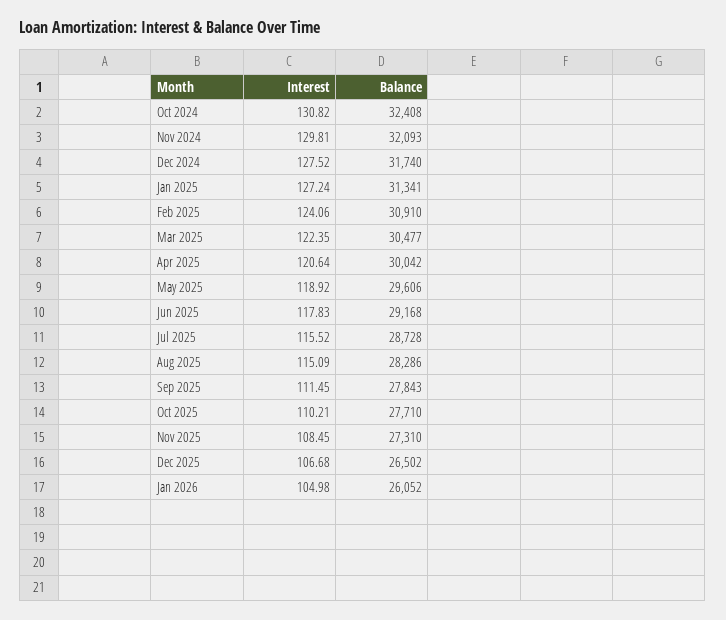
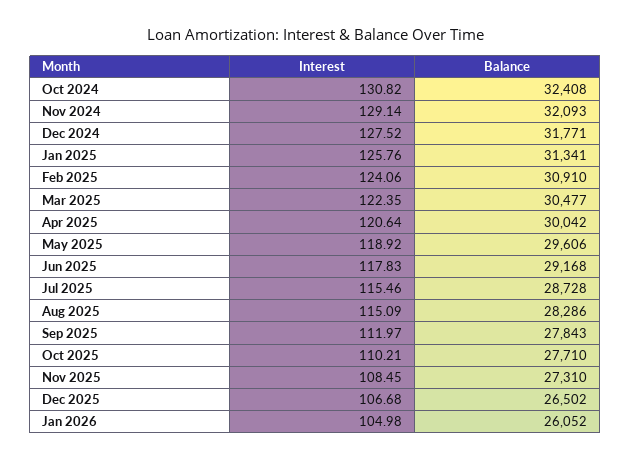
Interest, Nov 2024: 129.81 -> 129.14
Balance, Dec 2024: 31740 -> 31771
Interest, Jan 2025: 127.24 -> 125.76
Interest, Jul 2025: 115.52 -> 115.46
Interest, Sep 2025: 111.45 -> 111.97

